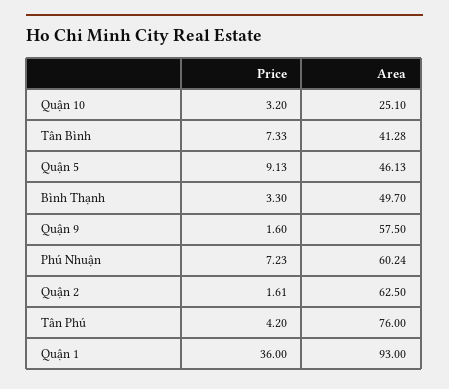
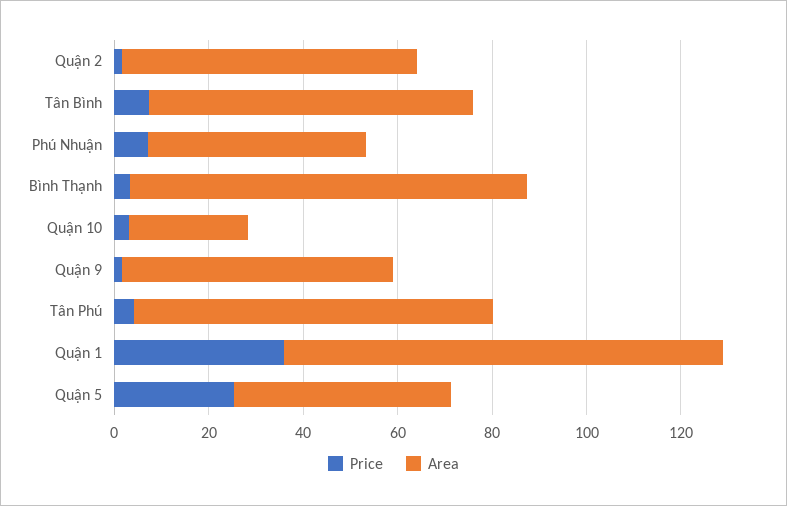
Area, Tân Bình: 41.28 -> 70
Price, Quận 5: 9.13 -> 25
Area, Bình Thạnh: 49.7 -> 85
Area, Phú Nhuận: 60.24 -> 45

